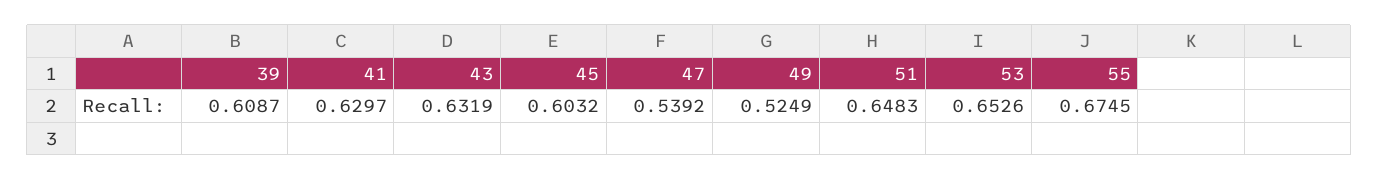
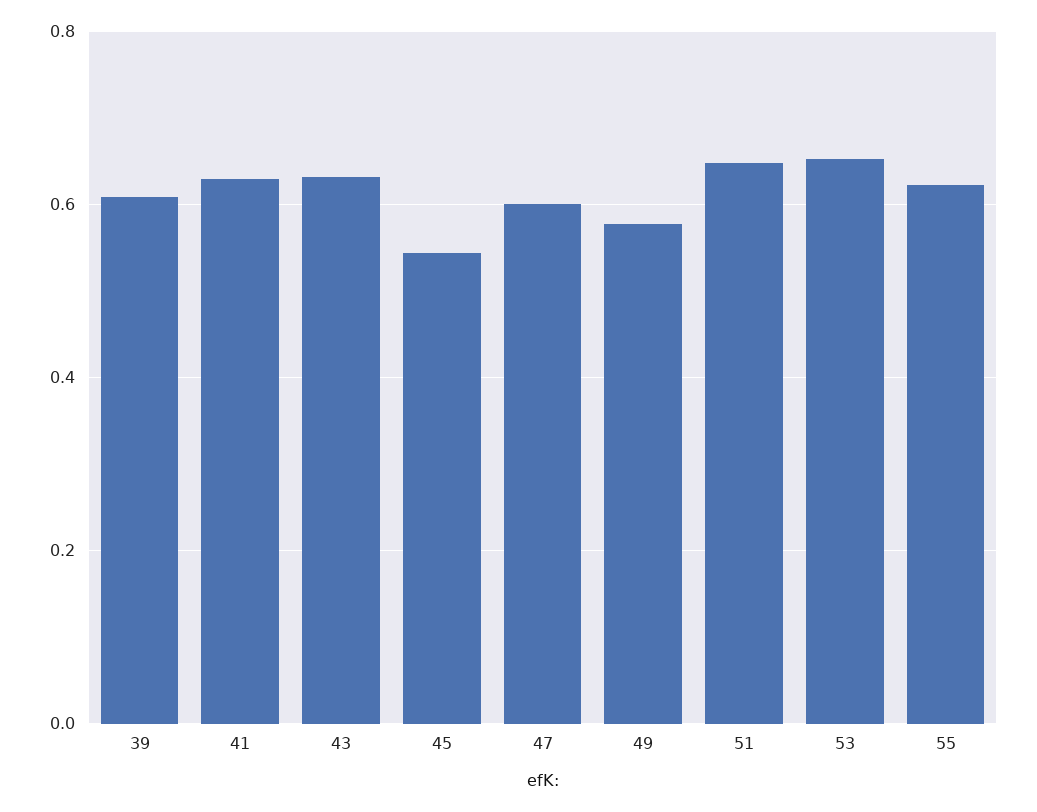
45: 0.6032 -> 0.54
47: 0.5392 -> 0.6
49: 0.5249 -> 0.58
55: 0.6745 -> 0.62

